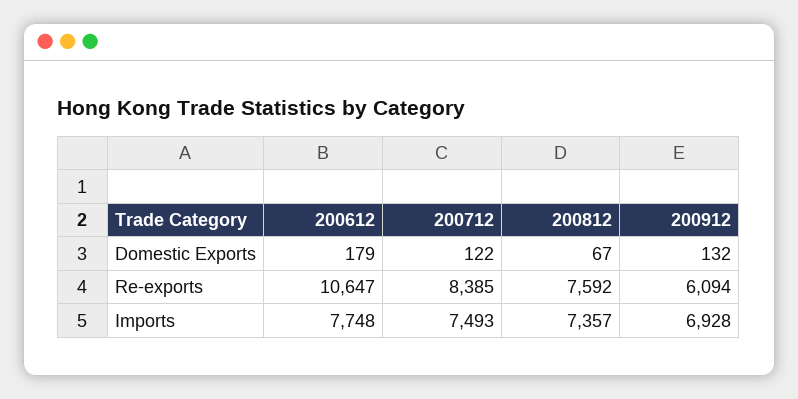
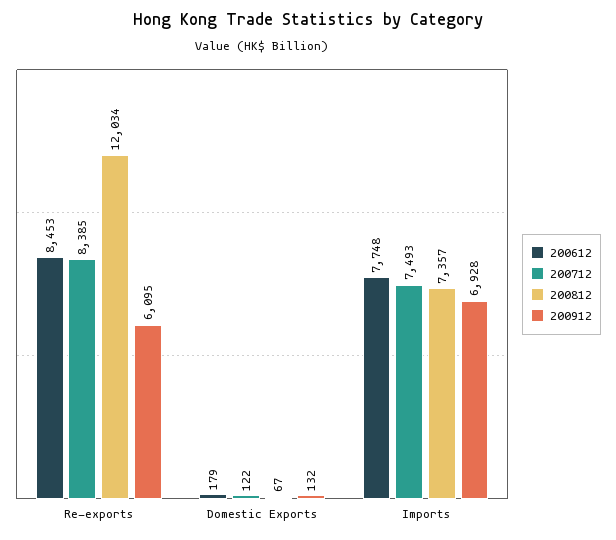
200612, Re-exports: 10647 -> 8453
200812, Re-exports: 7592 -> 12034
200912, Re-exports: 6094 -> 6095

